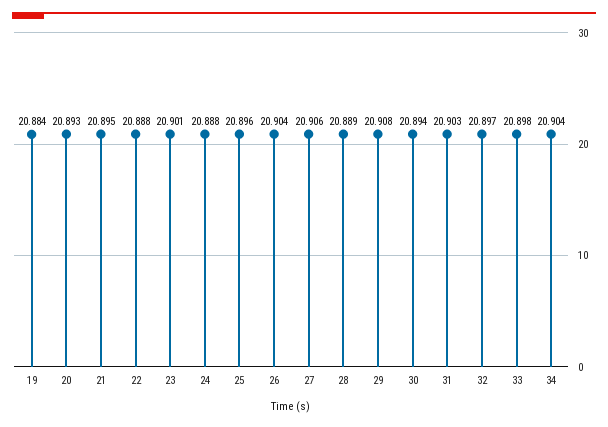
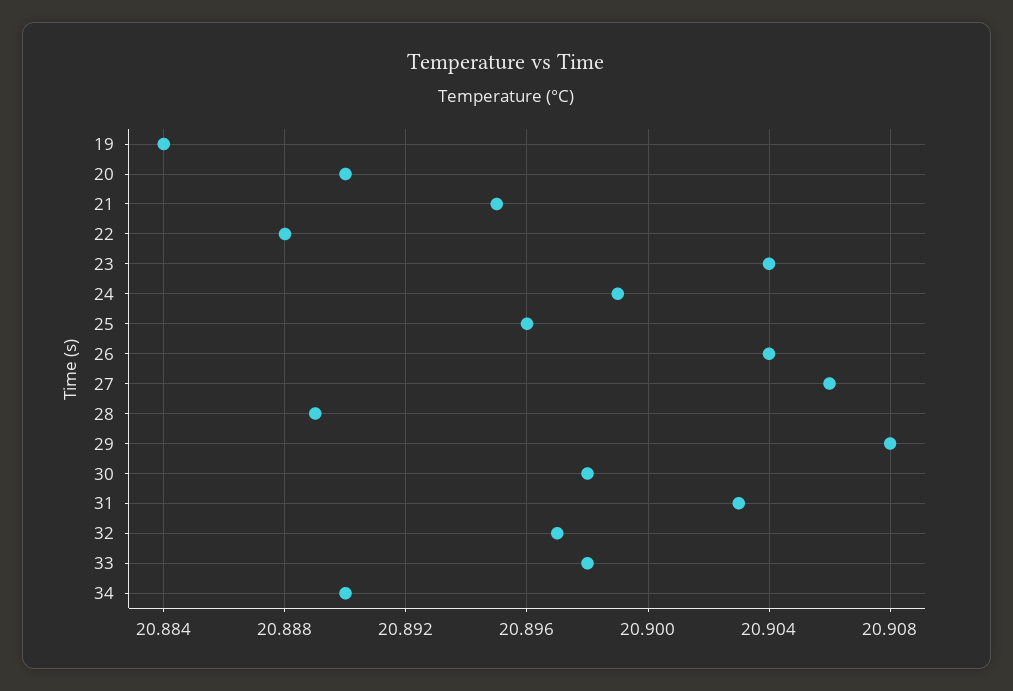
20: 20.893 -> 20.89
23: 20.901 -> 20.904
24: 20.888 -> 20.899
30: 20.894 -> 20.898
34: 20.904 -> 20.89

